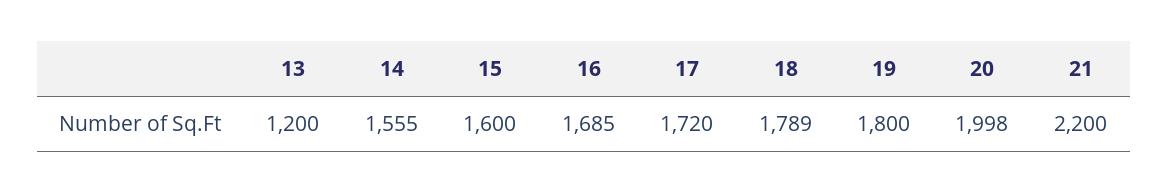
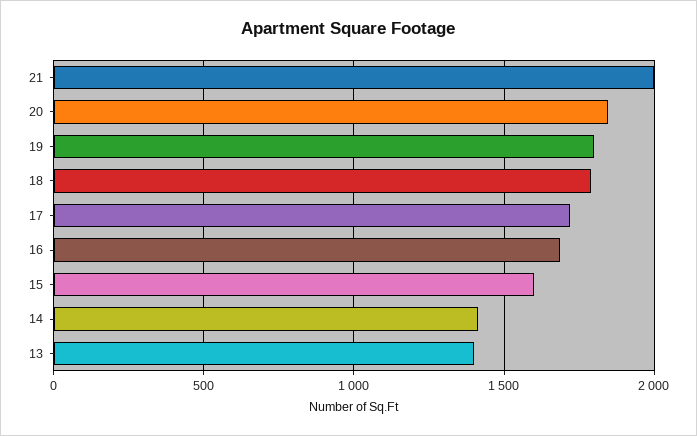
13: 1200 -> 1400
14: 1555 -> 1400
20: 1998 -> 1850
21: 2200 -> 2000

